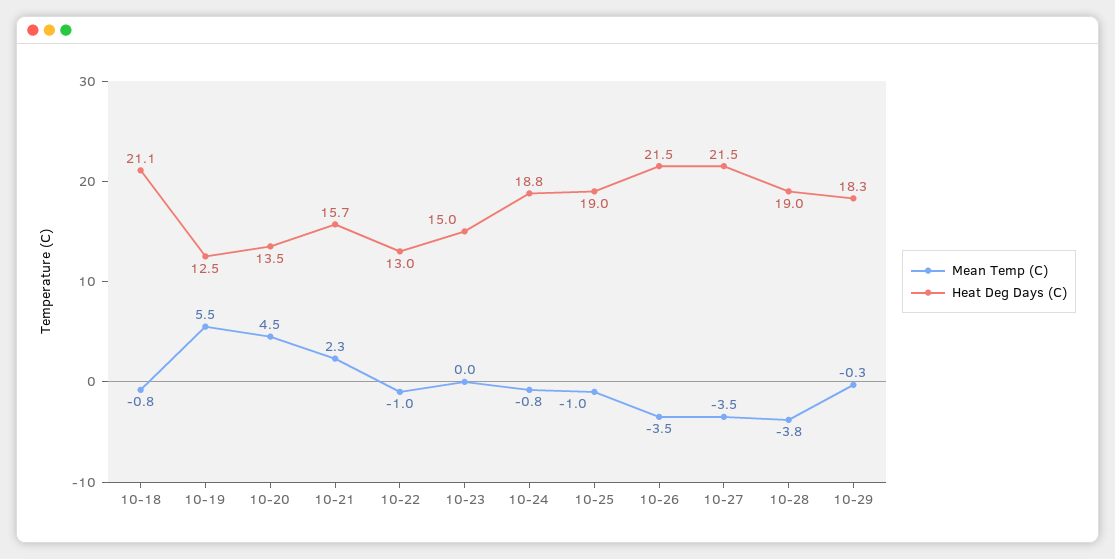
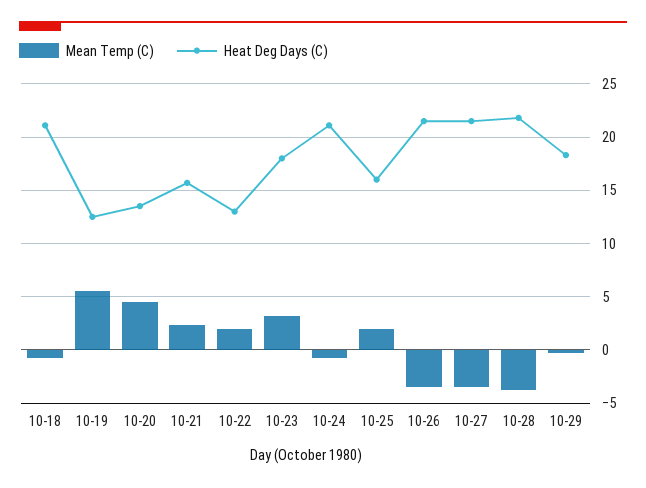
Mean Temp (C), 10-22: -1 -> 2
Mean Temp (C), 10-23: 0 -> 3
Heat Deg Days (C), 10-23: 15 -> 18
Heat Deg Days (C), 10-24: 18.8 -> 21
Mean Temp (C), 10-25: -1 -> 2
Heat Deg Days (C), 10-25: 19 -> 16
Heat Deg Days (C), 10-28: 19 -> 22

